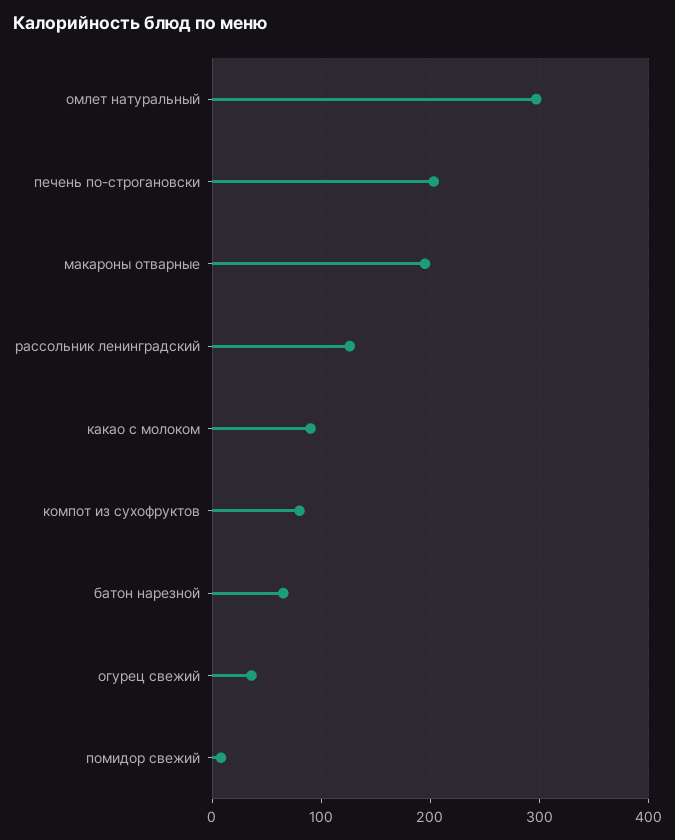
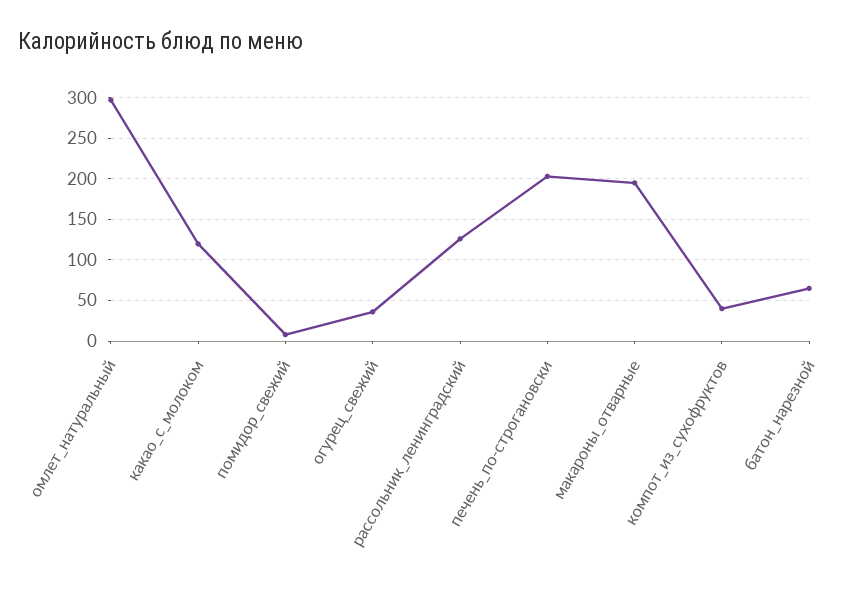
какао с молоком: 90 -> 120
компот из сухофруктов: 80 -> 40

